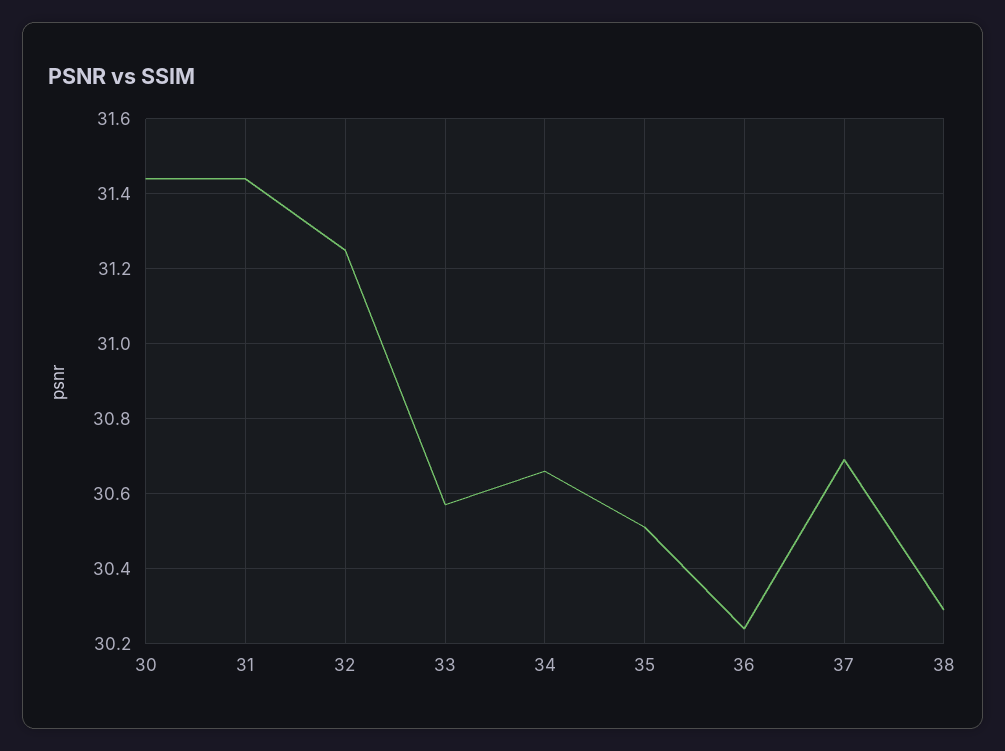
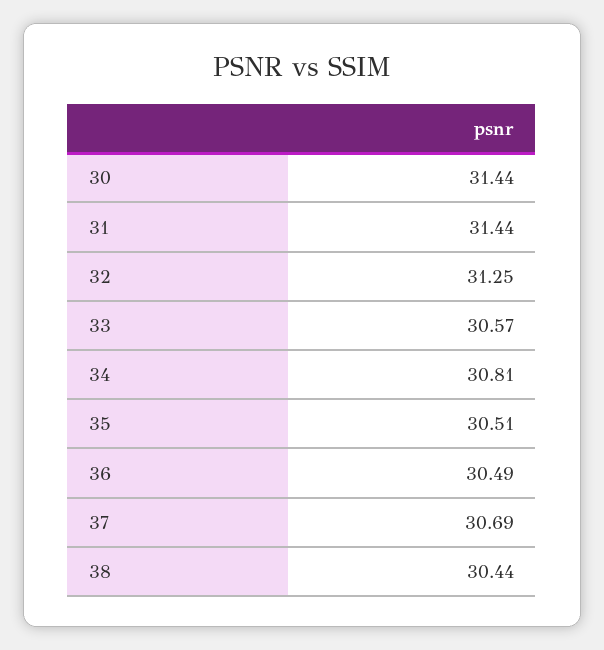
34: 30.65 -> 30.81
36: 30.25 -> 30.49
38: 30.3 -> 30.44

